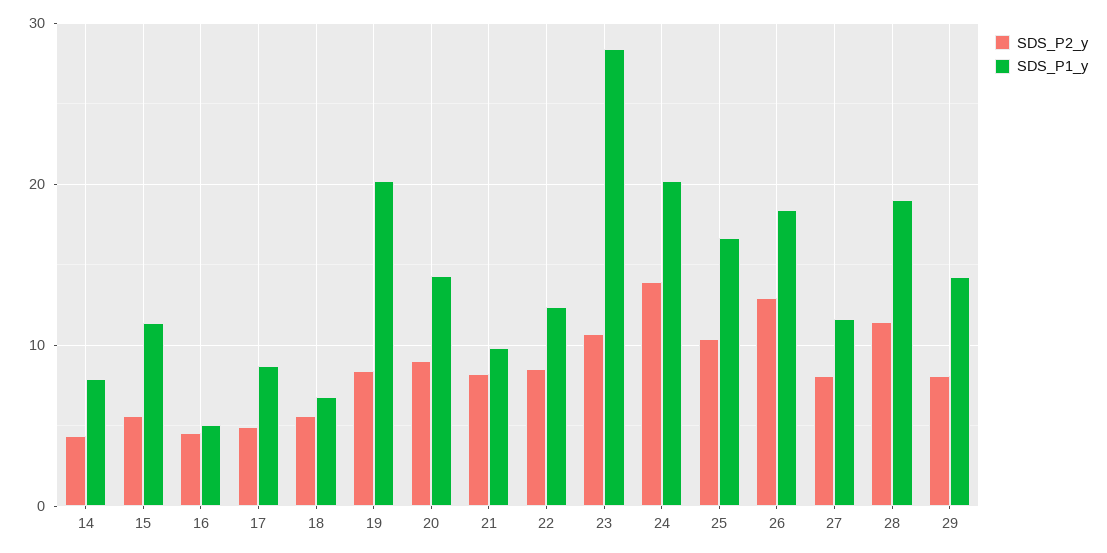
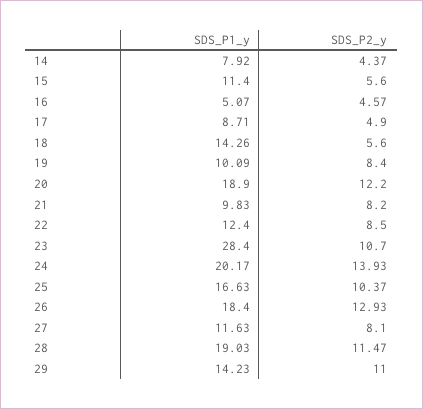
SDS_P1_y, 18: 7 -> 14.26
SDS_P1_y, 19: 20 -> 10.09
SDS_P2_y, 20: 9 -> 12.2
SDS_P1_y, 20: 14 -> 18.9
SDS_P2_y, 29: 8 -> 11

